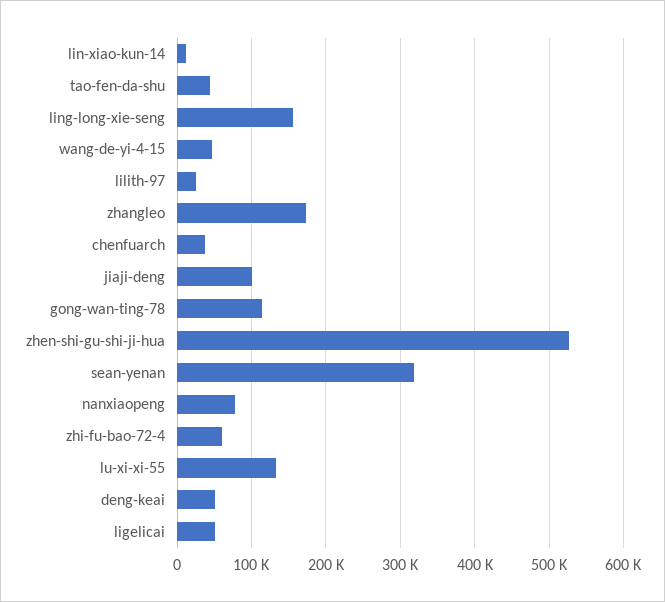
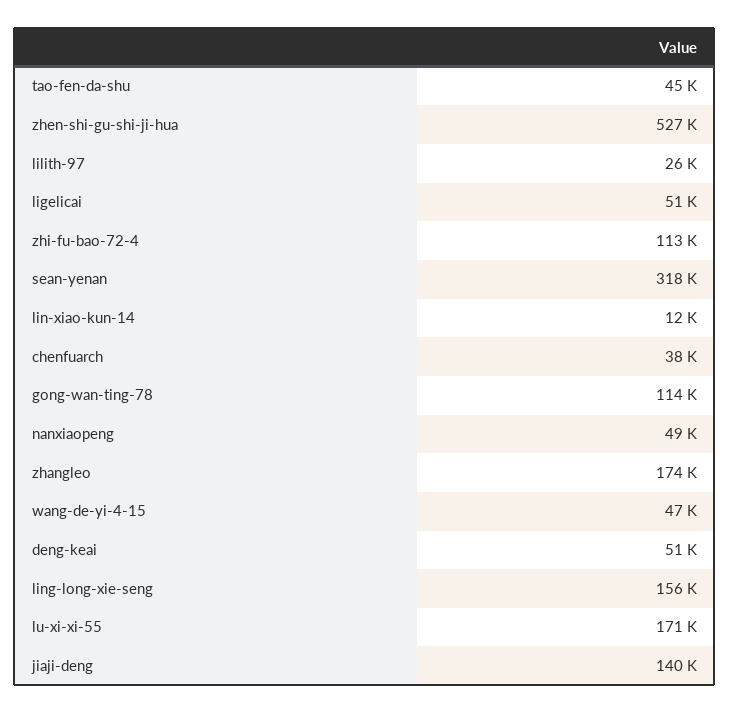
jiaji-deng: 100000 -> 140000
nanxiaopeng: 80000 -> 49000
zhi-fu-bao-72-4: 60000 -> 113000
lu-xi-xi-55: 130000 -> 171000

